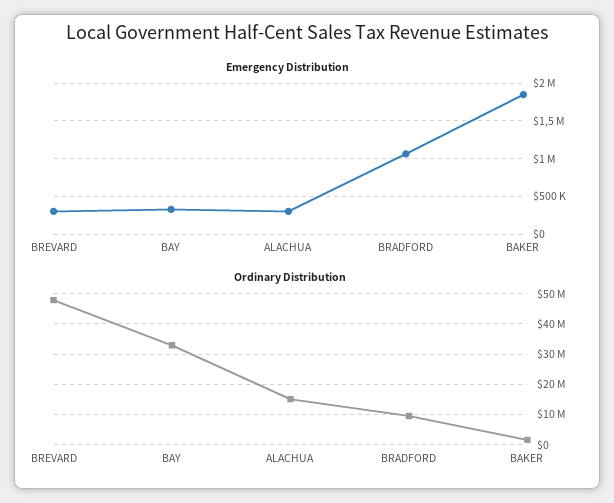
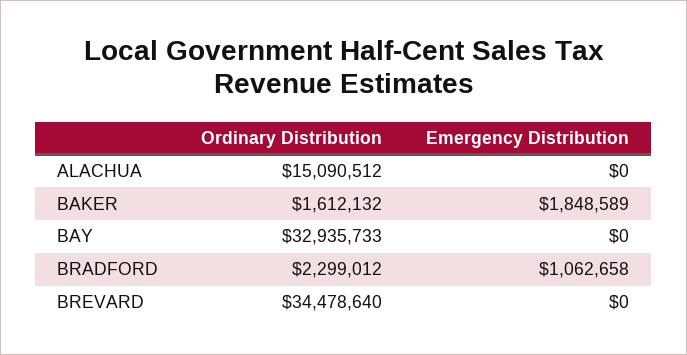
Emergency Distribution, BREVARD: 300000 -> 0
Emergency Distribution, BAY: 300000 -> 0
Emergency Distribution, ALACHUA: 300000 -> 0
Ordinary Distribution, BREVARD: 48000000 -> 34478640
Ordinary Distribution, BRADFORD: 10000000 -> 2299012

